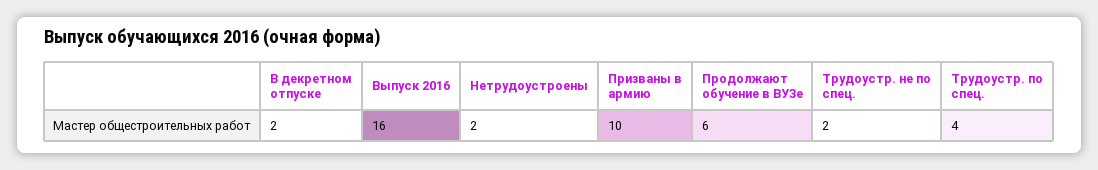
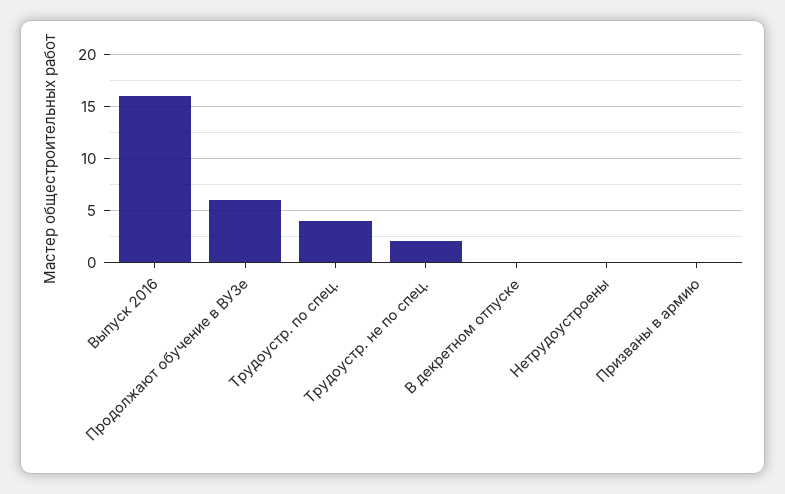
В декретном отпуске: 2 -> 0
Нетрудоустроены: 2 -> 0
Призваны в армию: 10 -> 0

